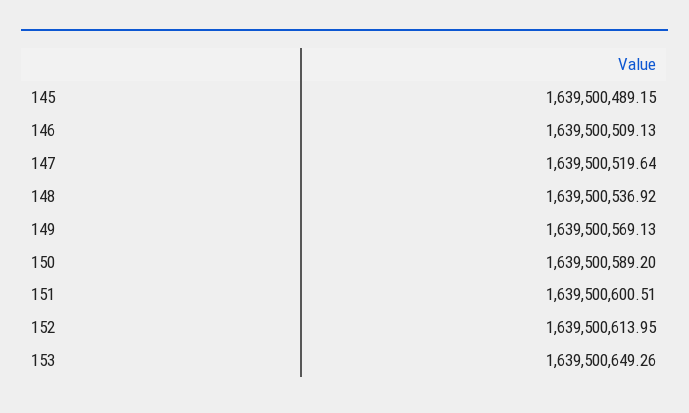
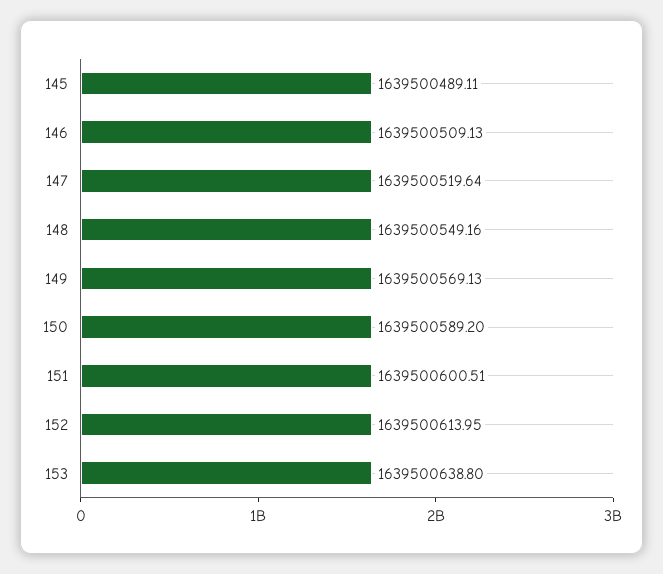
145: 1639500489.15 -> 1639500489.11
148: 1639500536.92 -> 1639500549.16
153: 1639500649.26 -> 1639500638.8

